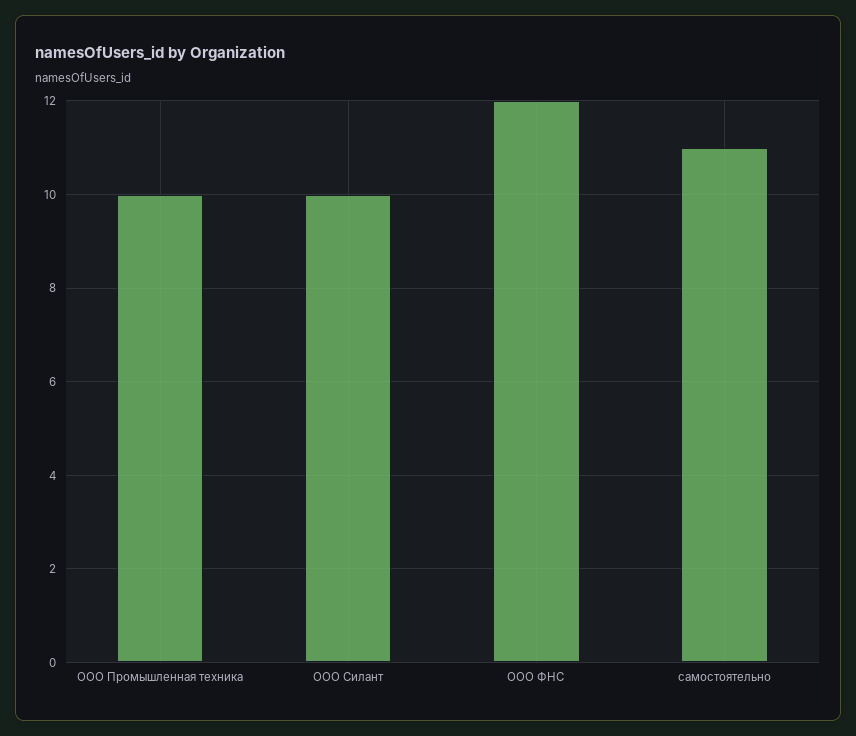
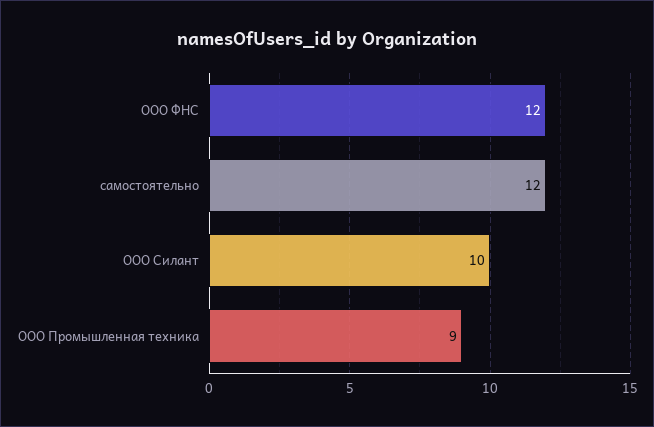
ООО Промышленная техника: 10 -> 9
самостоятельно: 11 -> 12

